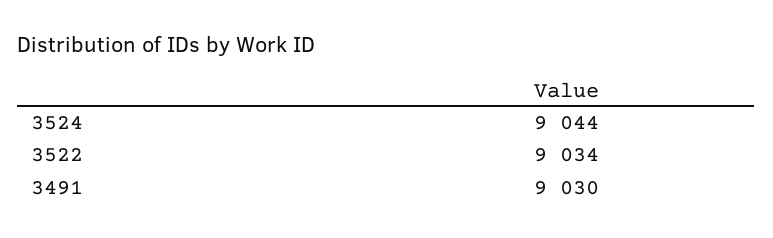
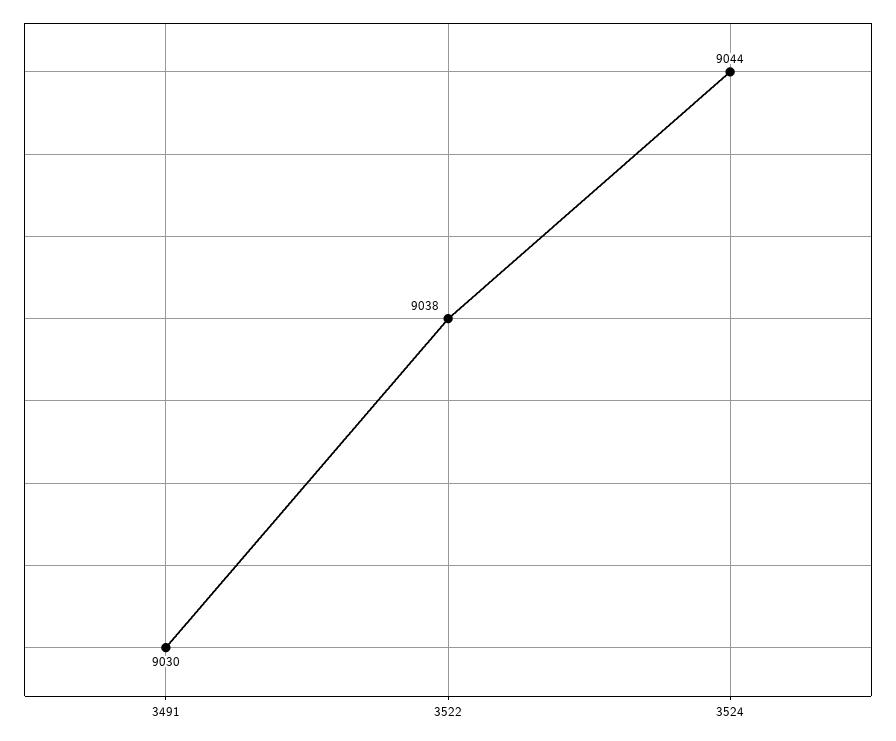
3522: 9034 -> 9038

